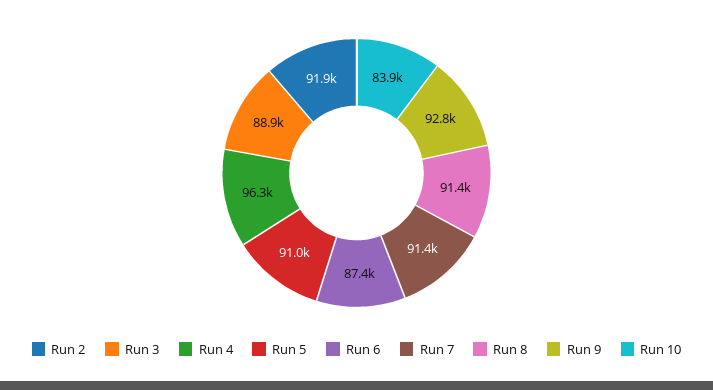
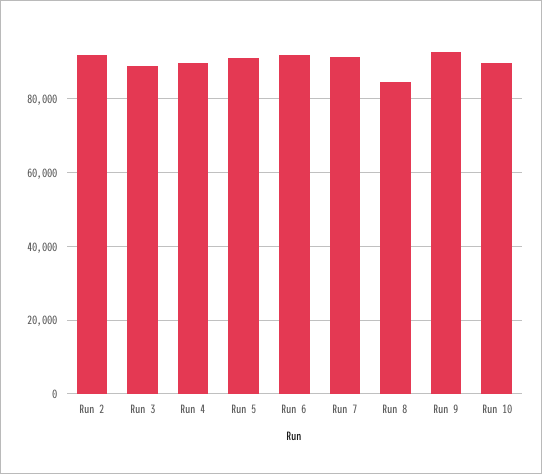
Run 4: 96300 -> 90000
Run 6: 87400 -> 92000
Run 8: 91400 -> 84000
Run 10: 83900 -> 90000

